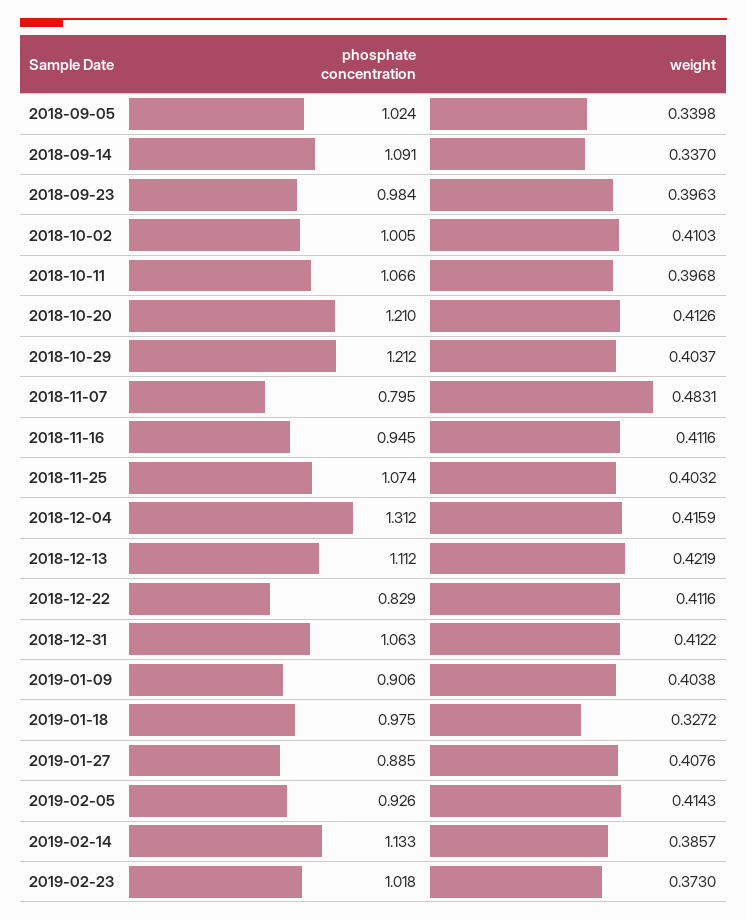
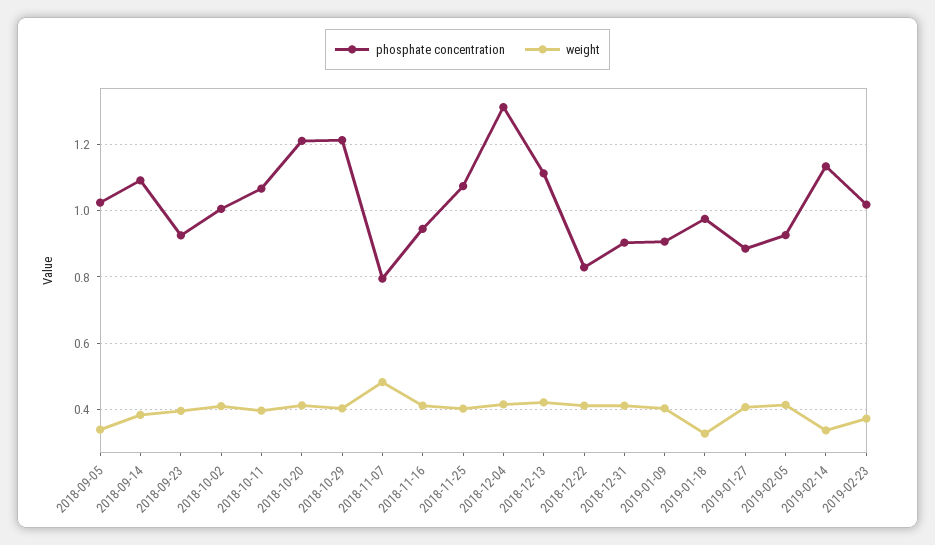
weight, 2018-09-14: 0.337 -> 0.38
phosphate concentration, 2018-09-23: 0.984 -> 0.92
phosphate concentration, 2018-12-31: 1.063 -> 0.9
weight, 2019-02-14: 0.3857 -> 0.34

